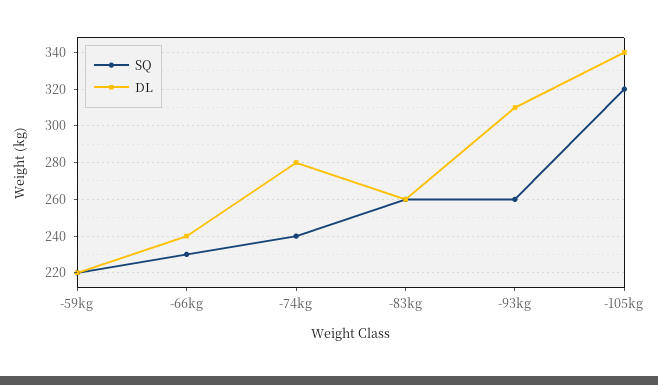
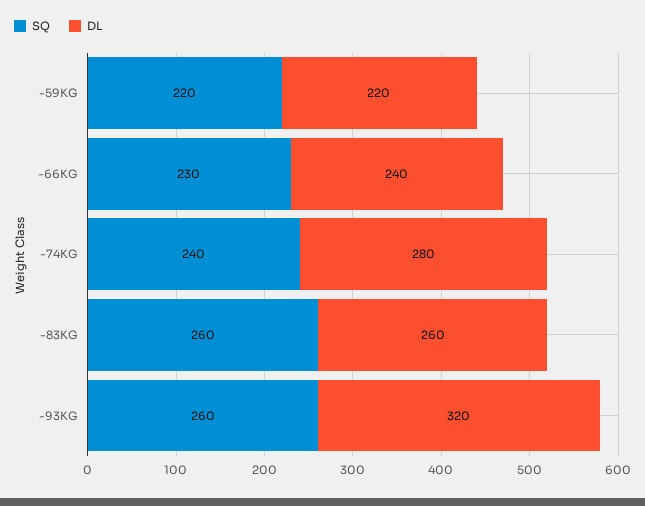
DL, -93kg: 310 -> 320
SQ, -105kg: 320 -> none
DL, -105kg: 340 -> none

